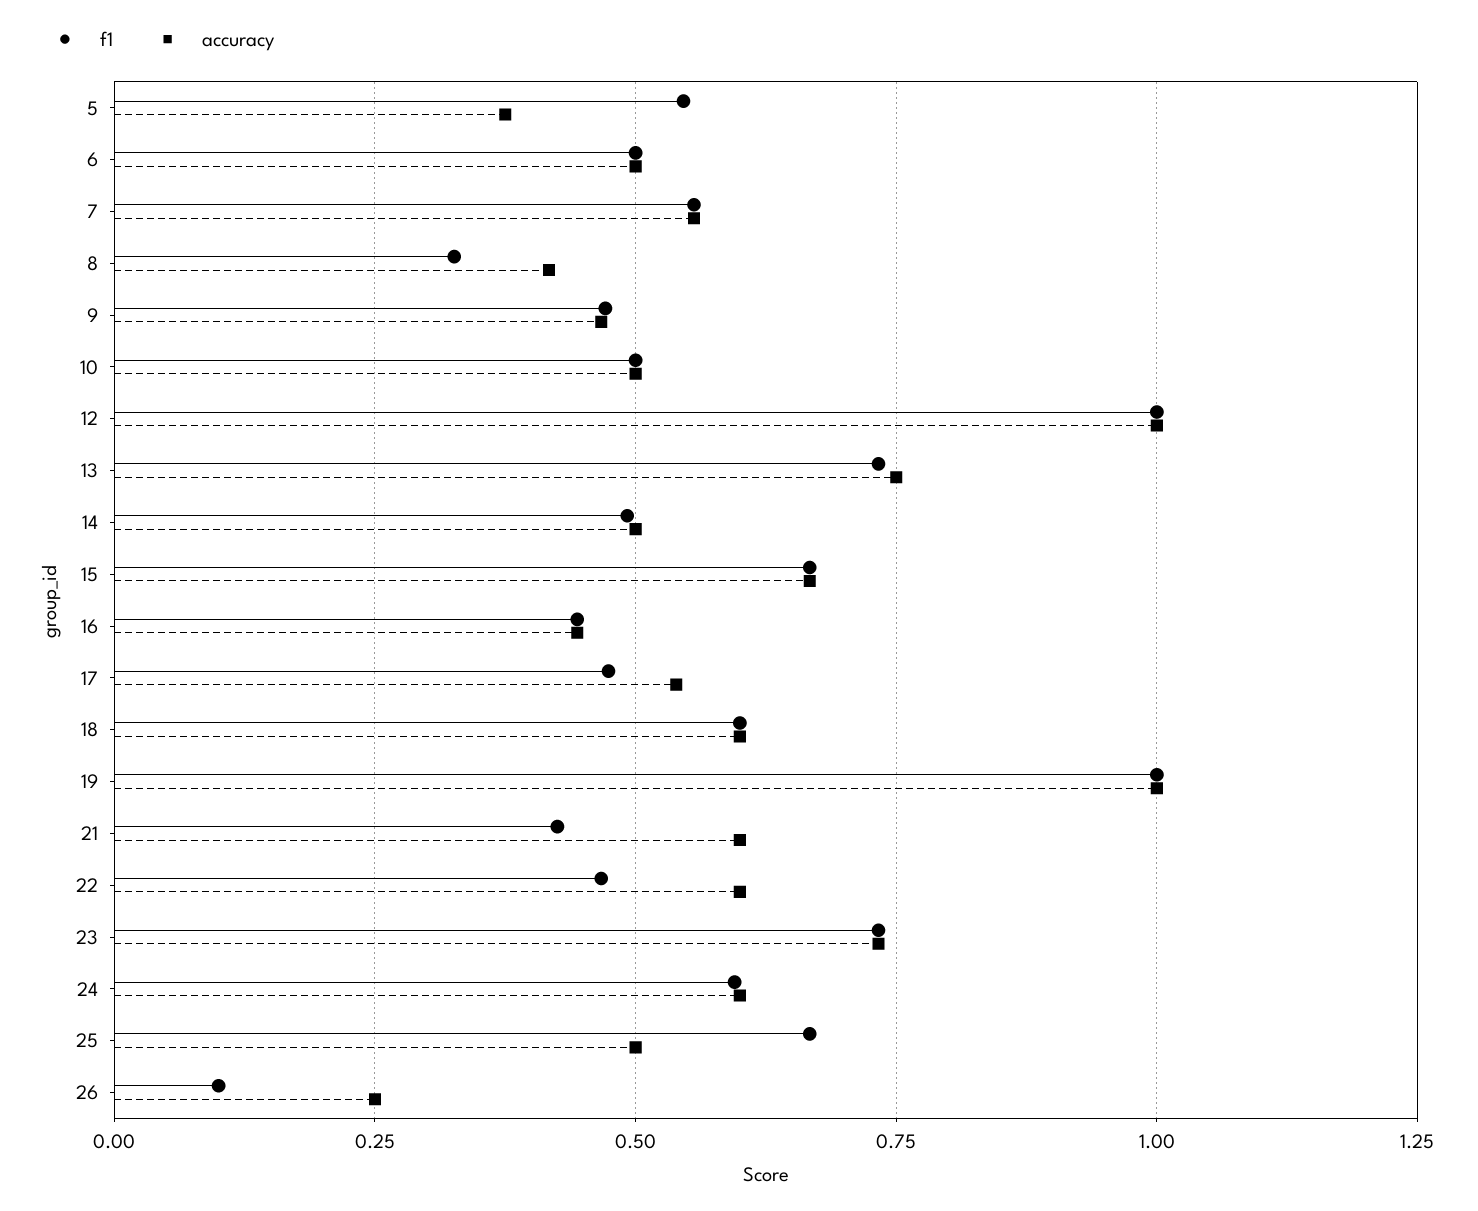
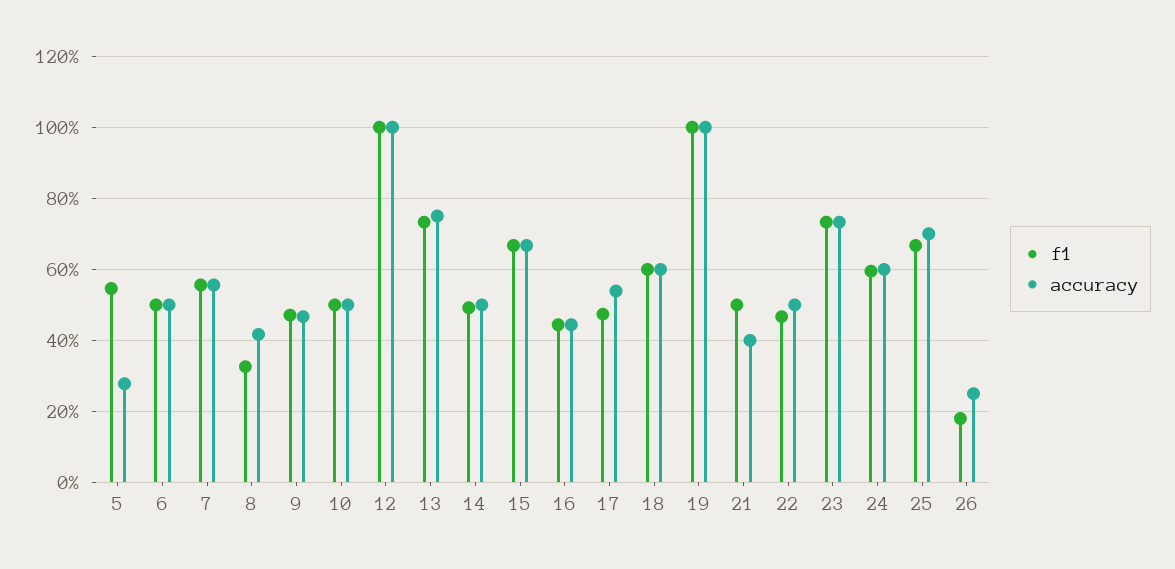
accuracy, 5: 0.375 -> 0.28
f1, 21: 0.425 -> 0.5
accuracy, 21: 0.6 -> 0.4
accuracy, 22: 0.6 -> 0.5
accuracy, 25: 0.5 -> 0.7
f1, 26: 0.1 -> 0.18

